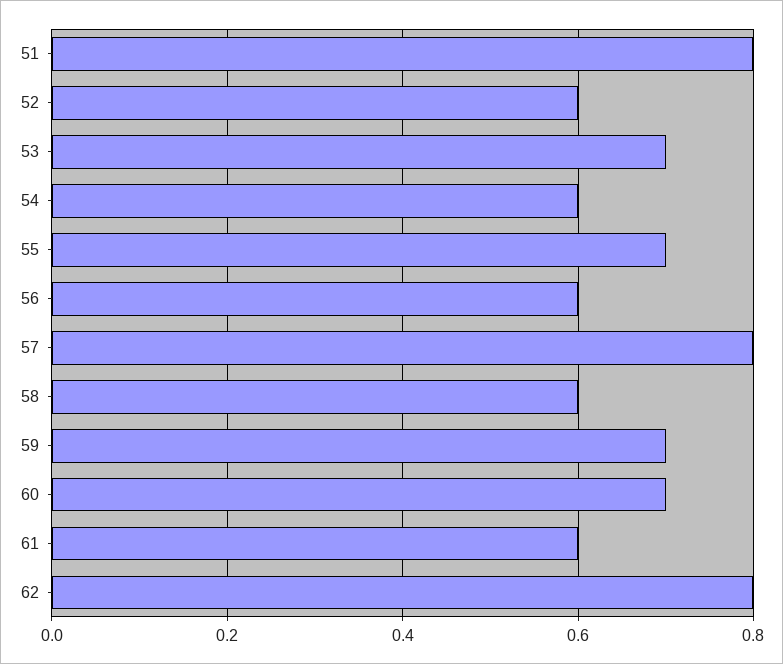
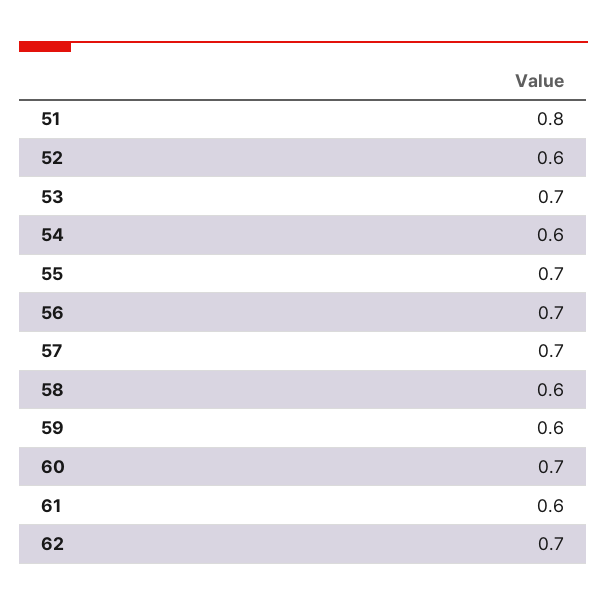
56: 0.6 -> 0.7
57: 0.8 -> 0.7
59: 0.7 -> 0.6
62: 0.8 -> 0.7

